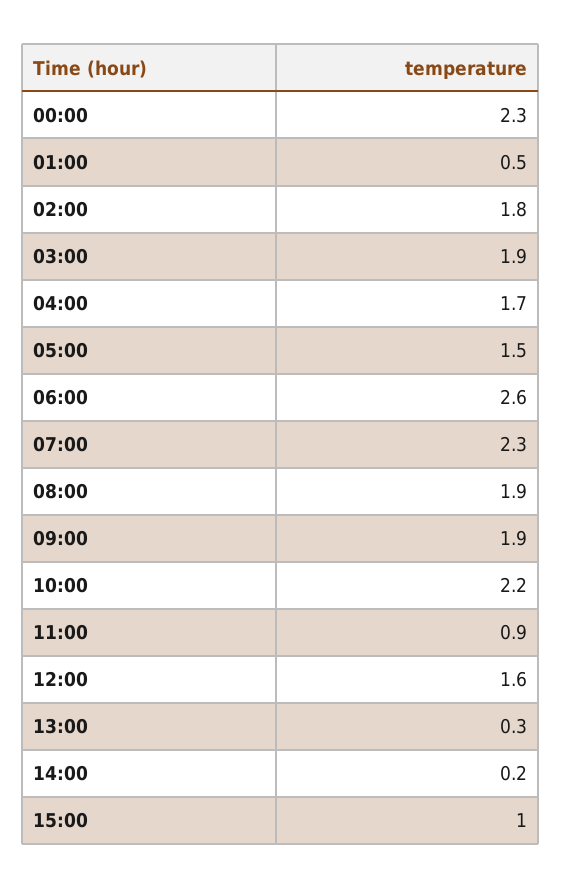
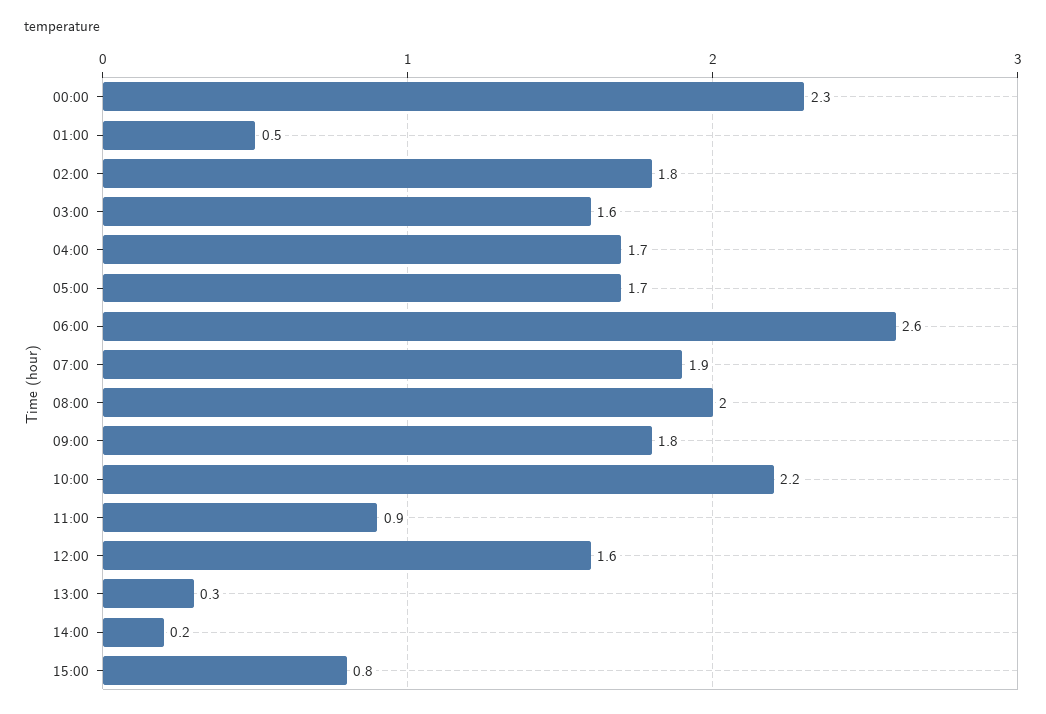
03:00: 1.9 -> 1.6
05:00: 1.5 -> 1.7
07:00: 2.3 -> 1.9
08:00: 1.9 -> 2
09:00: 1.9 -> 1.8
15:00: 1 -> 0.8

